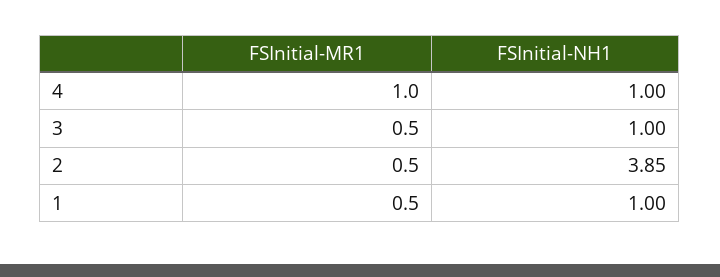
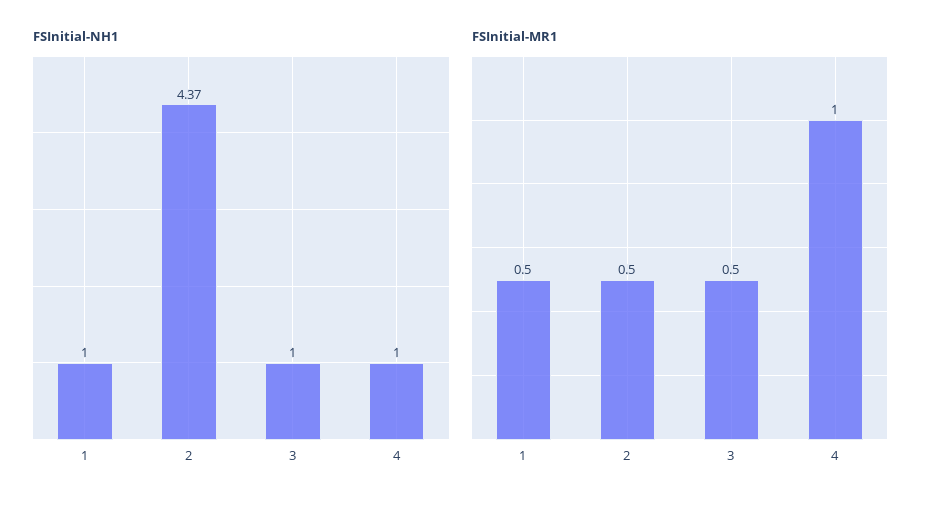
FSInitial-NH1, 2: 3.85 -> 4.37

